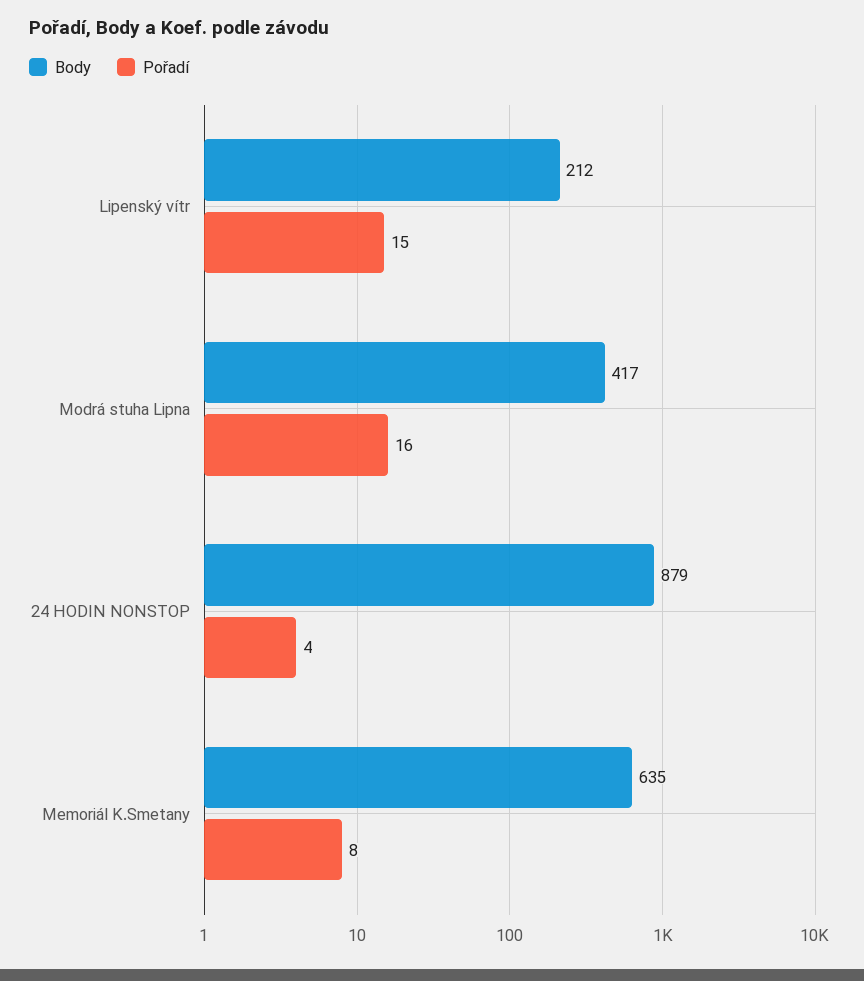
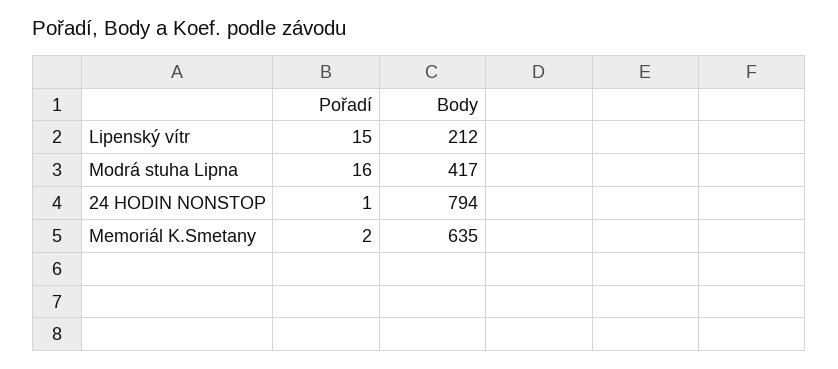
Body, 24 HODIN NONSTOP: 879 -> 794
Pořadí, 24 HODIN NONSTOP: 4 -> 1
Pořadí, Memoriál K.Smetany: 8 -> 2

